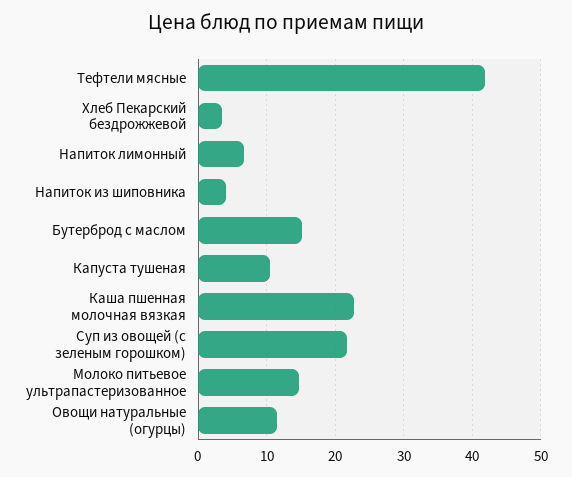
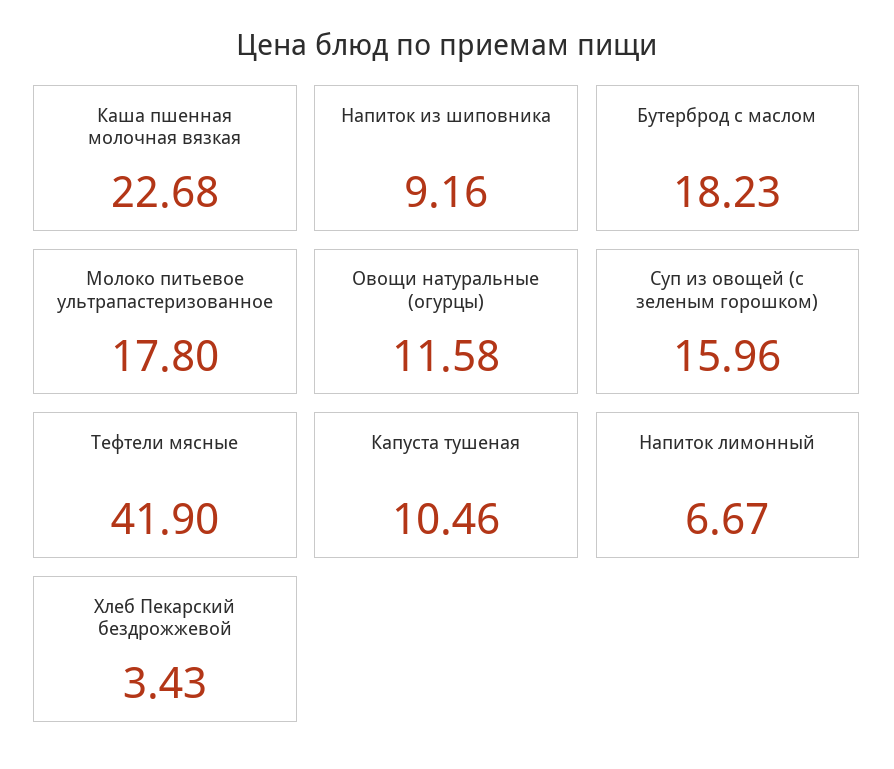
Напиток из шиповника: 4 -> 9.16
Бутерброд с маслом: 15 -> 18.23
Суп из овощей (с зеленым горошком): 22 -> 15.96
Молоко питьевое ультрапастеризованное: 15 -> 17.8

